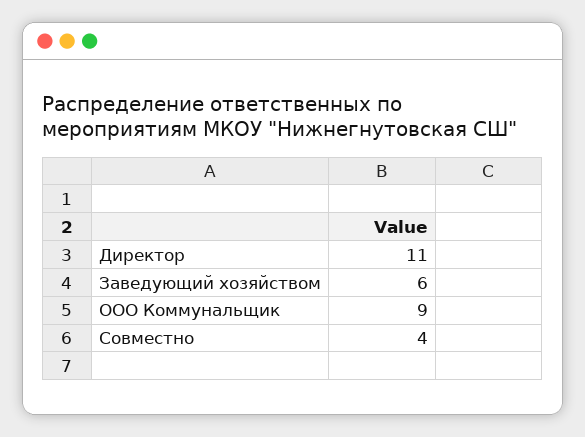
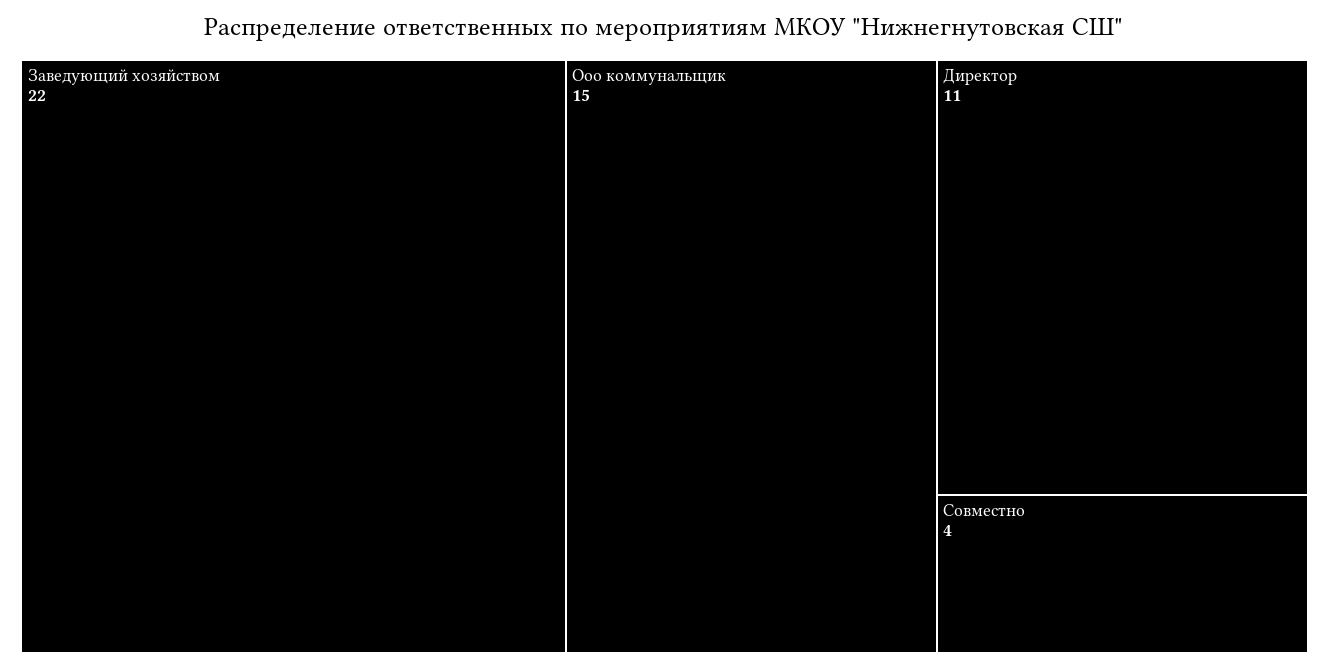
Заведующий хозяйством: 6 -> 22
ООО Коммунальщик: 9 -> 15

